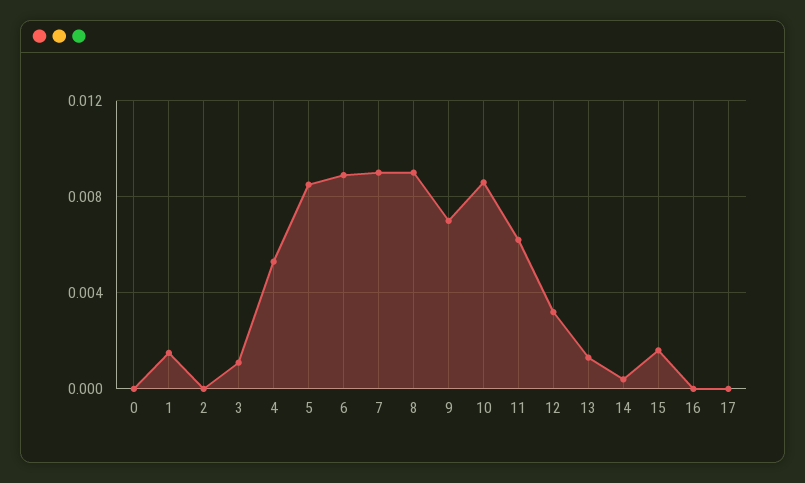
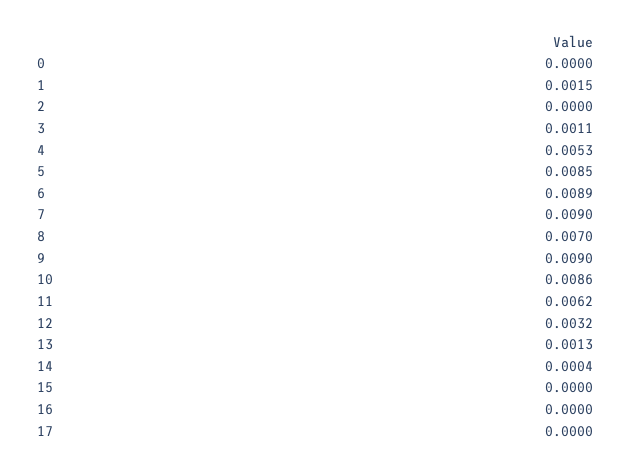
8: 0.009 -> 0.007
9: 0.007 -> 0.009
15: 0.0015 -> 0

